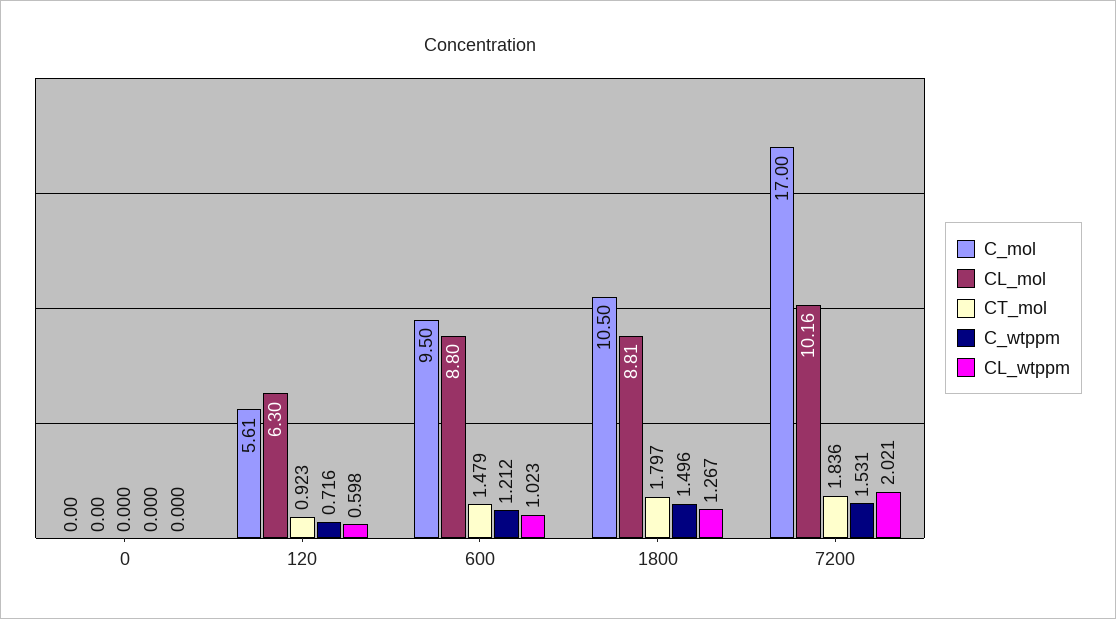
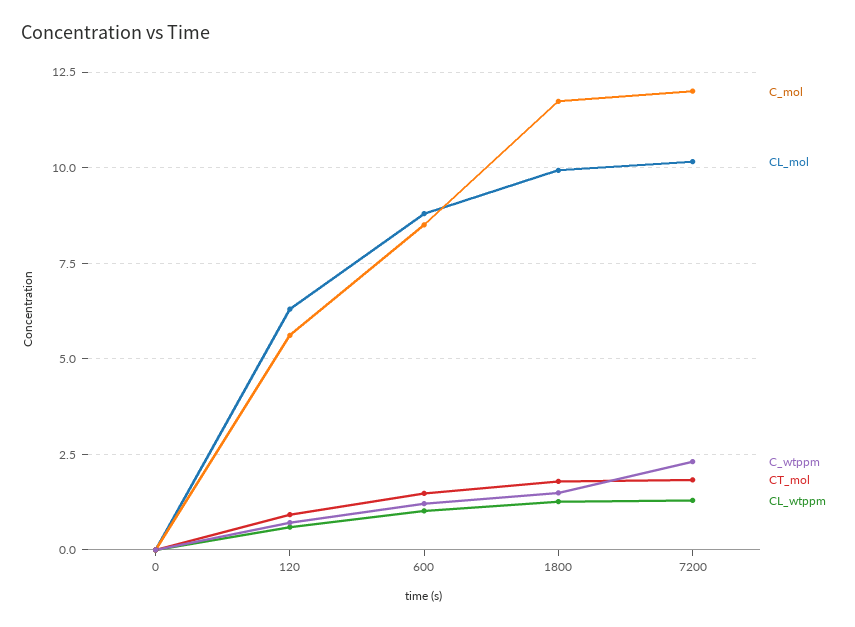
C_mol, 600: 9.5 -> 8.5
C_mol, 1800: 10.5 -> 11.75
CL_mol, 1800: 8.81 -> 10
C_mol, 7200: 17 -> 12
C_wtppm, 7200: 1.531 -> 2.25
CL_wtppm, 7200: 2.021 -> 1.25

